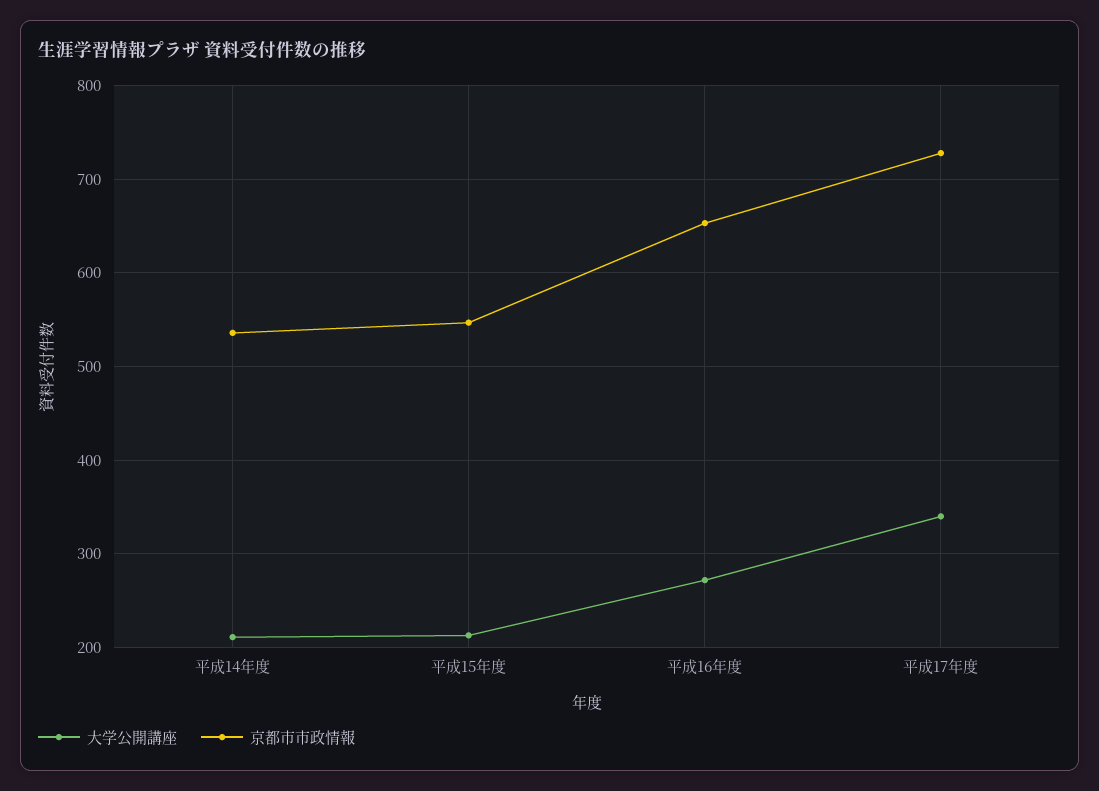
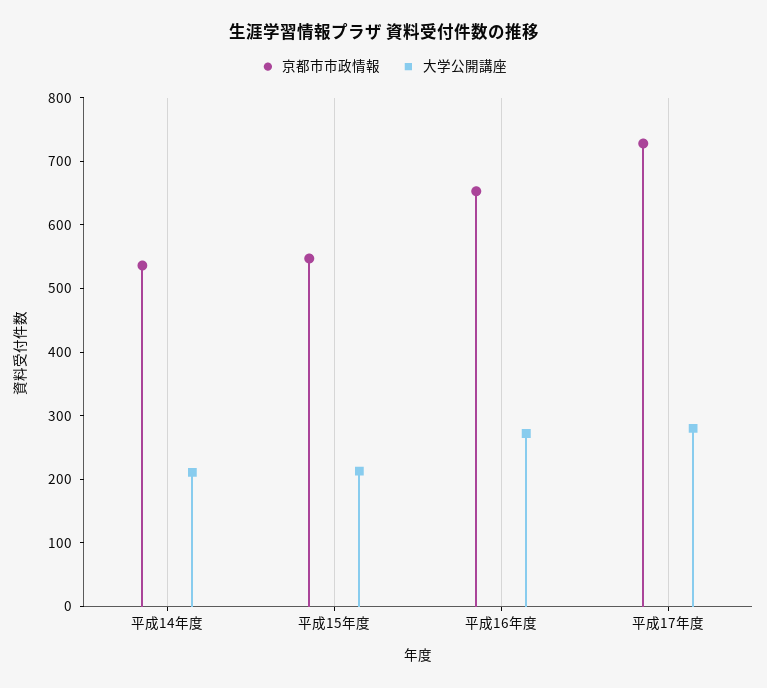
大学公開講座, 平成17年度: 340 -> 280

